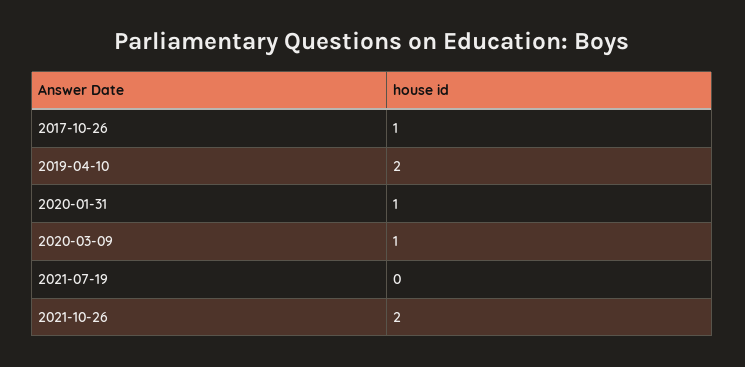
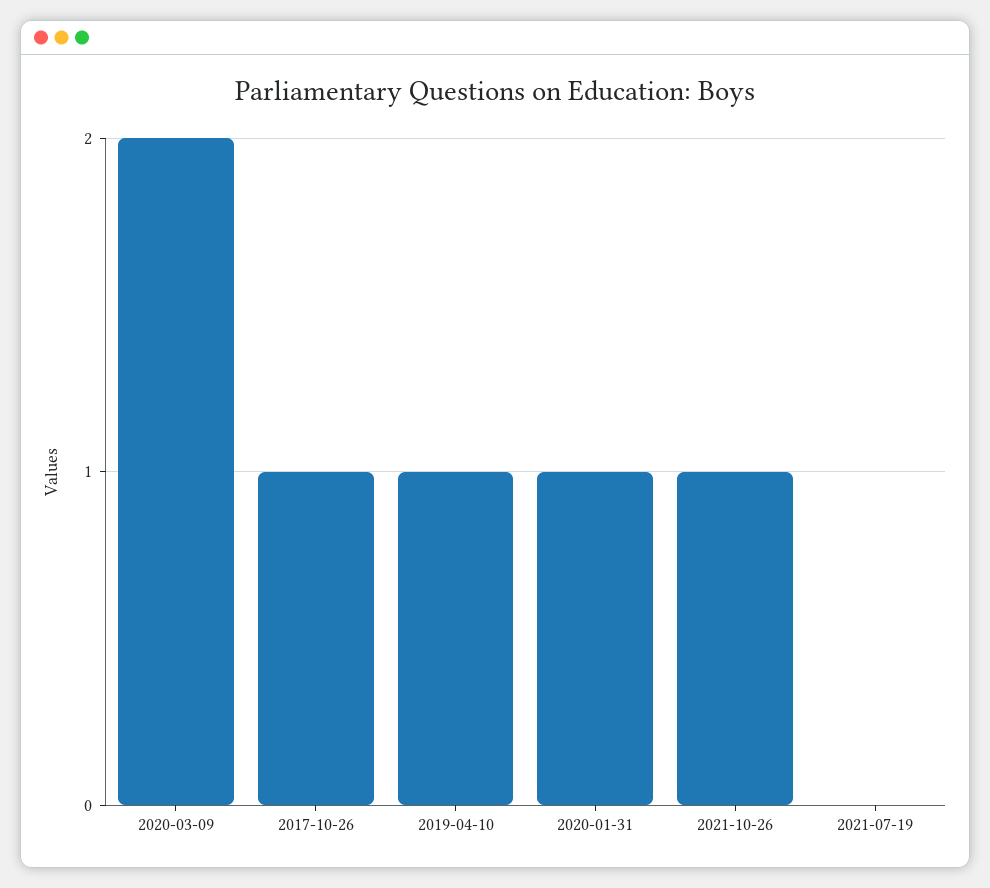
2019-04-10: 2 -> 1
2020-03-09: 1 -> 2
2021-10-26: 2 -> 1

